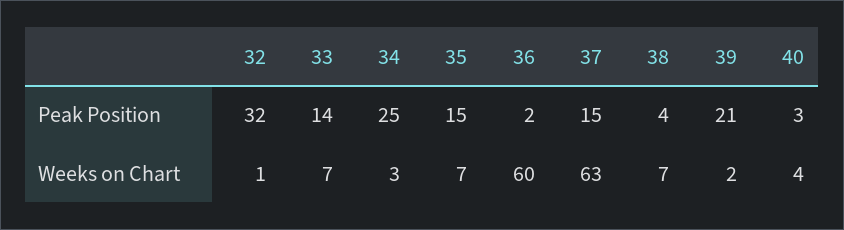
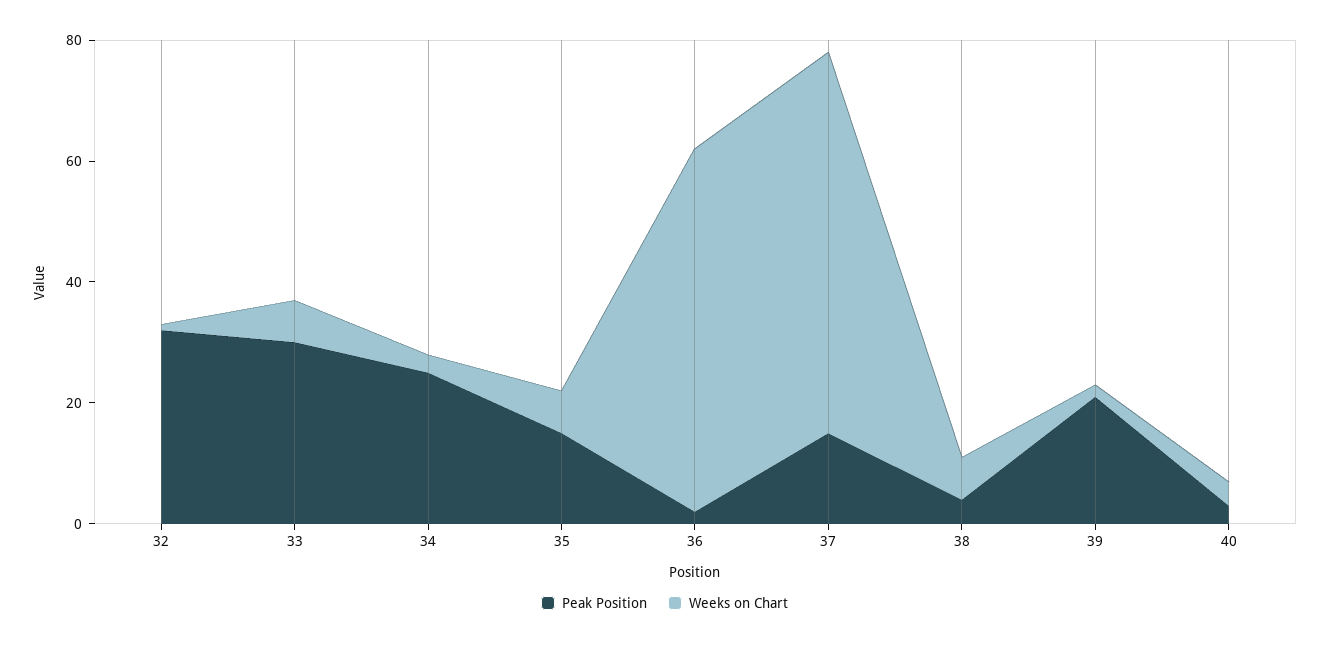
Peak Position, 33: 14 -> 30

